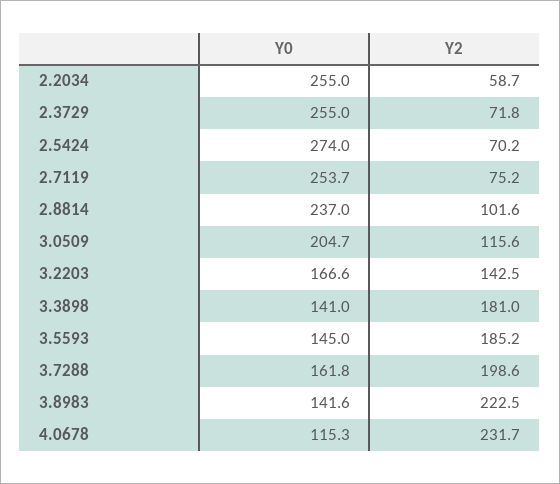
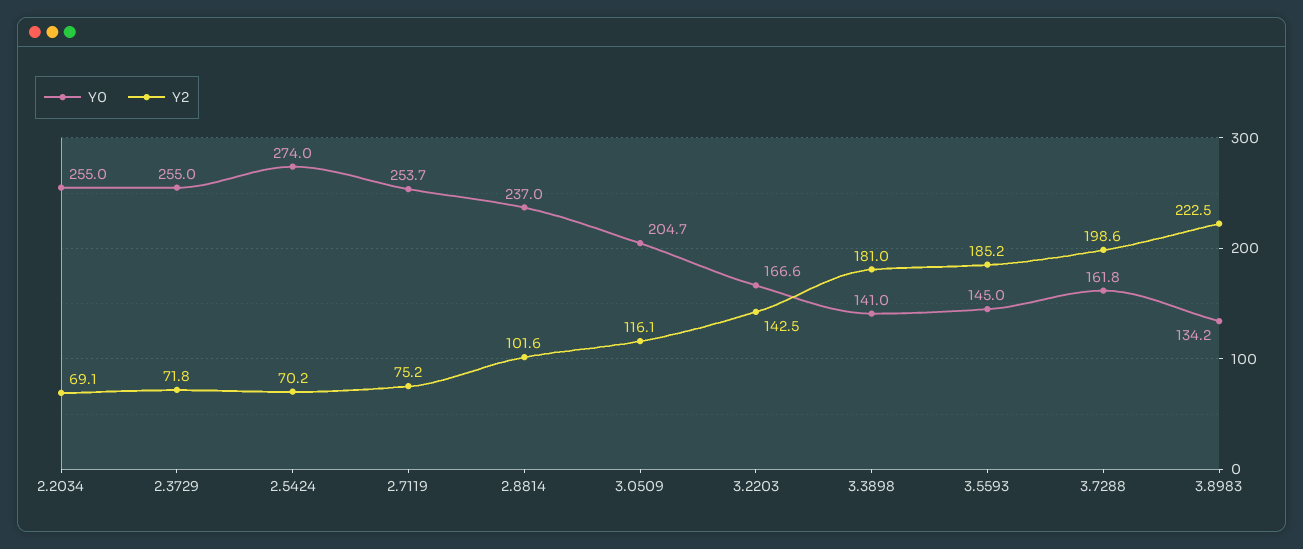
Y2, 2.2034: 58.7 -> 69.1
Y2, 3.0509: 115.6 -> 116.1
Y0, 3.8983: 141.6 -> 134.2
Y0, 4.0678: 115.3 -> none
Y2, 4.0678: 231.7 -> none

